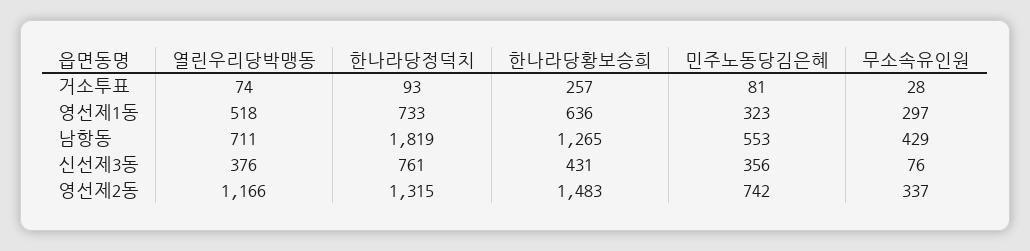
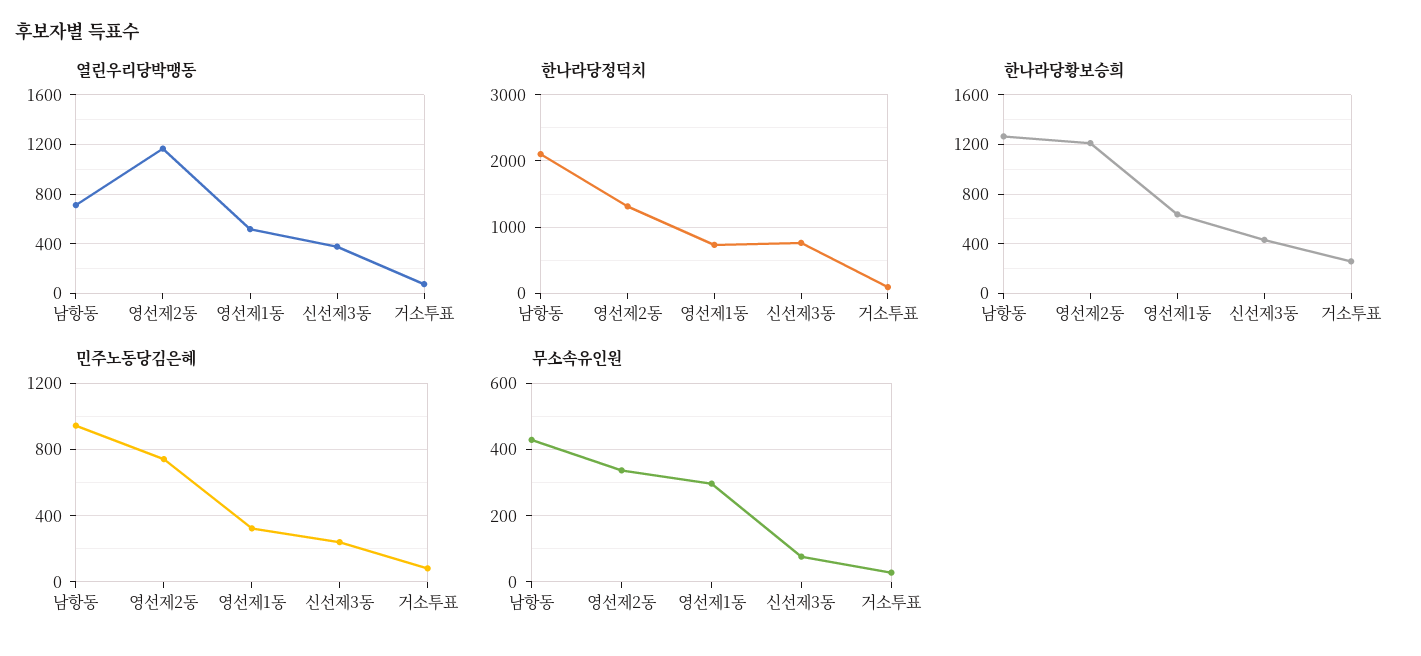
한나라당정덕치, 남항동: 1819 -> 2100
민주노동당김은혜, 남항동: 553 -> 950
민주노동당김은혜, 신선제3동: 356 -> 250
한나라당황보승희, 영선제2동: 1483 -> 1200

